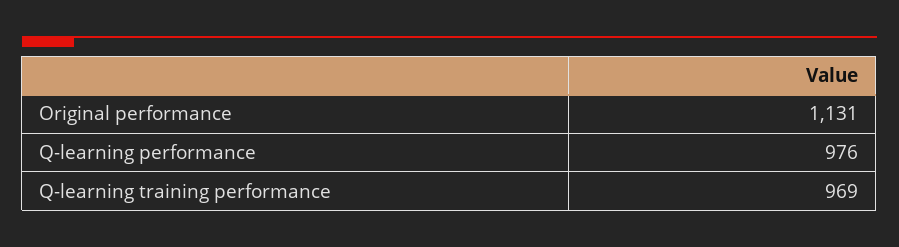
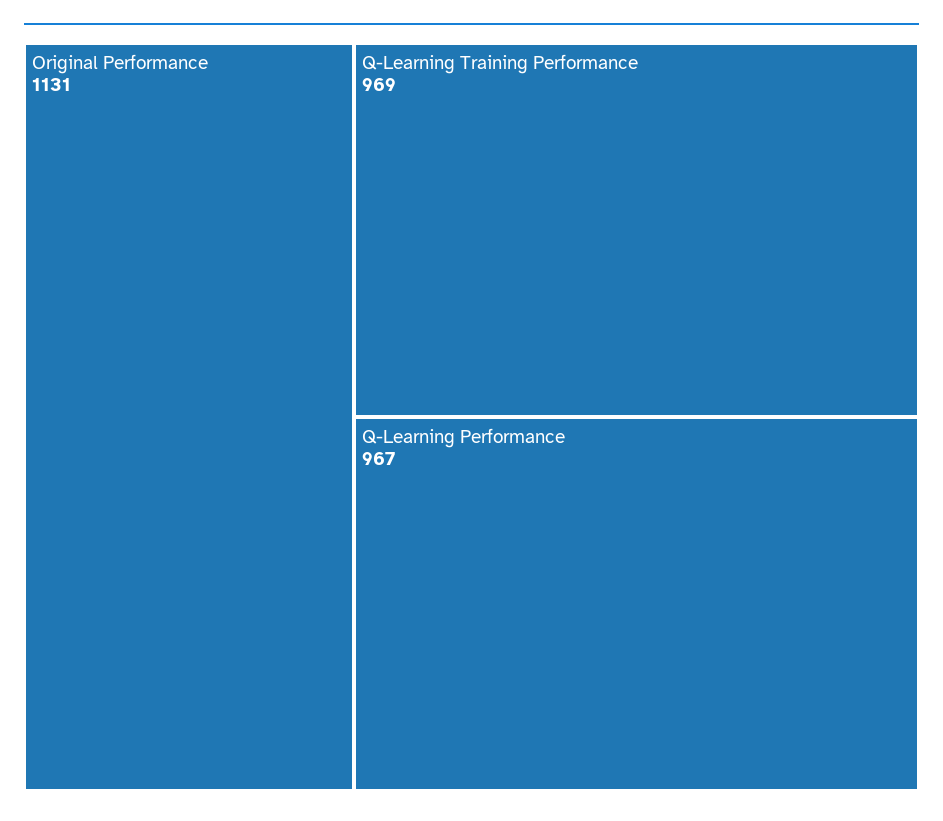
Q-learning performance: 976 -> 967

